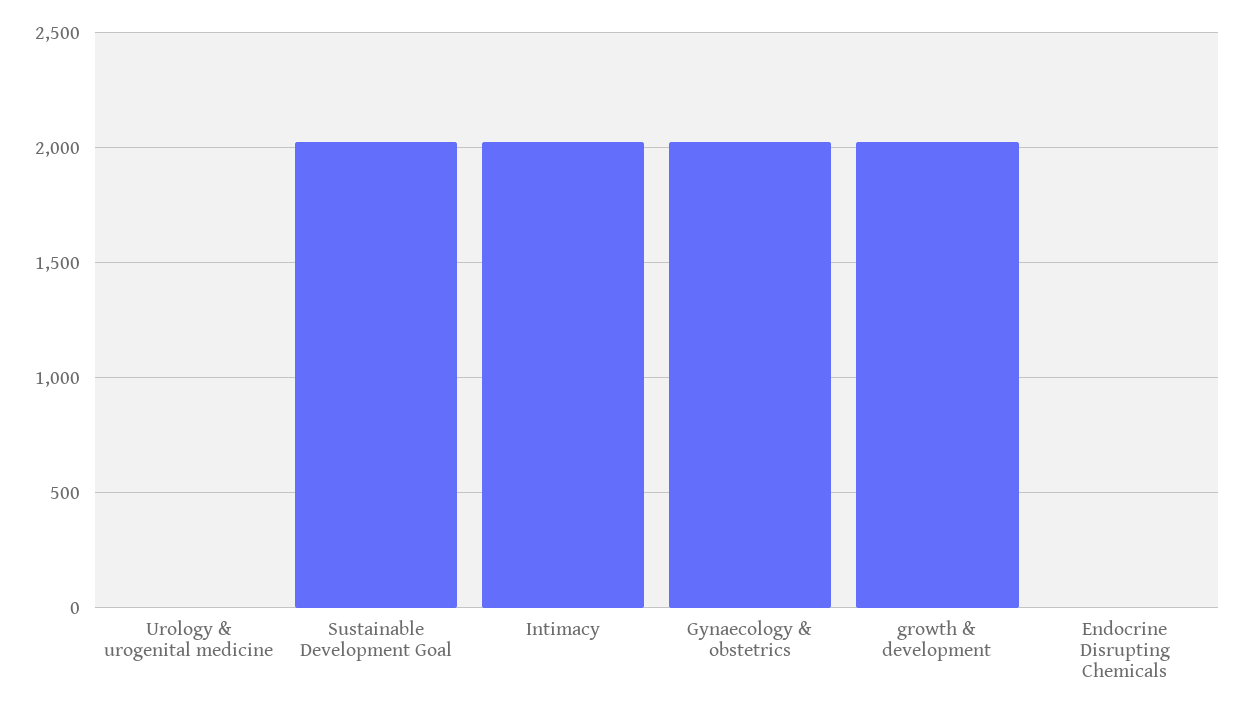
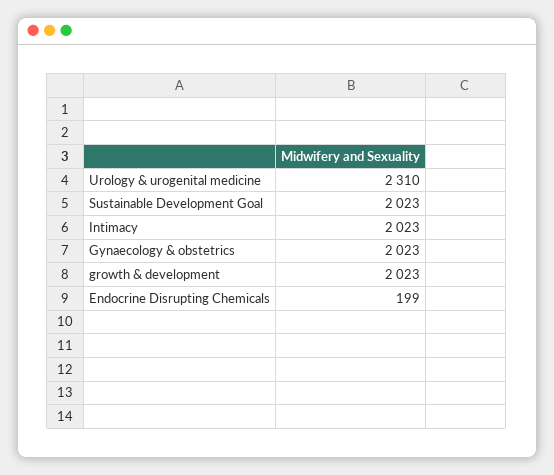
Urology & urogenital medicine: 0 -> 2310
Endocrine Disrupting Chemicals: 0 -> 199

